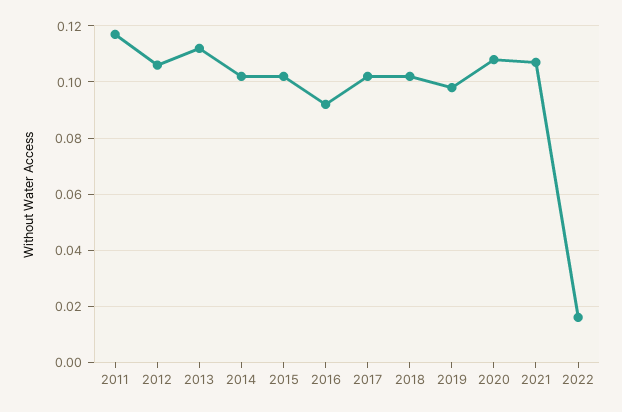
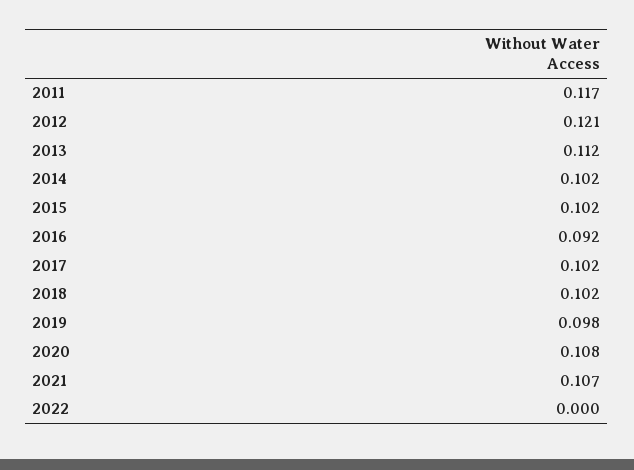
2012: 0.105 -> 0.121
2022: 0.015 -> 0

